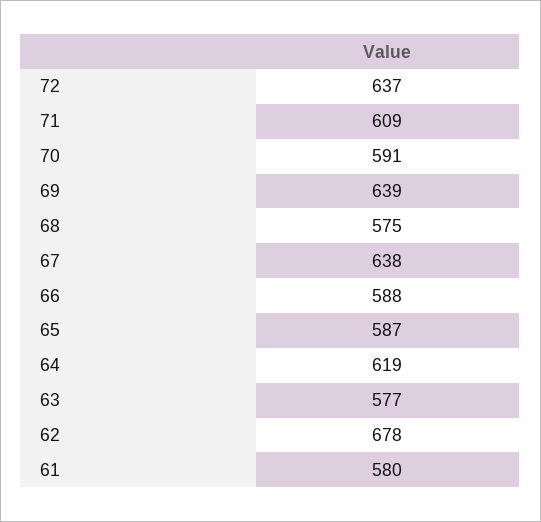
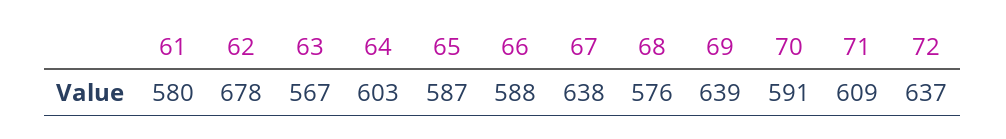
68: 575 -> 576
64: 619 -> 603
63: 577 -> 567

